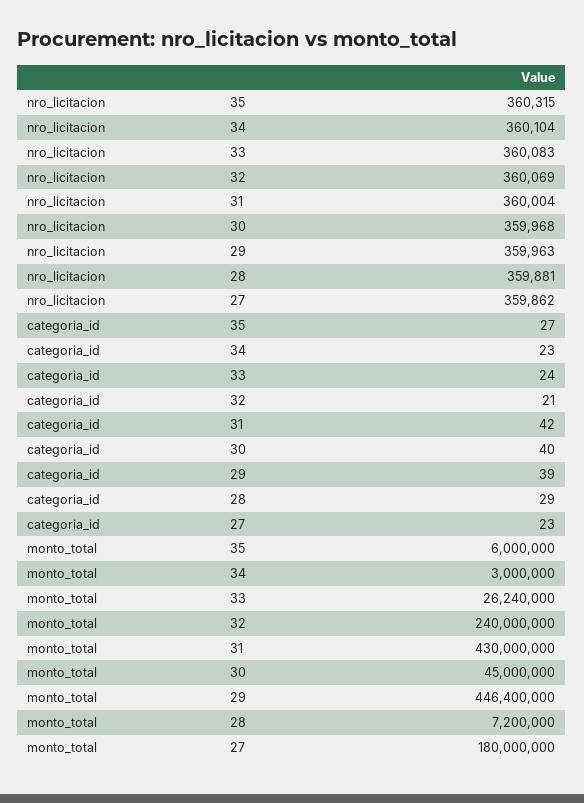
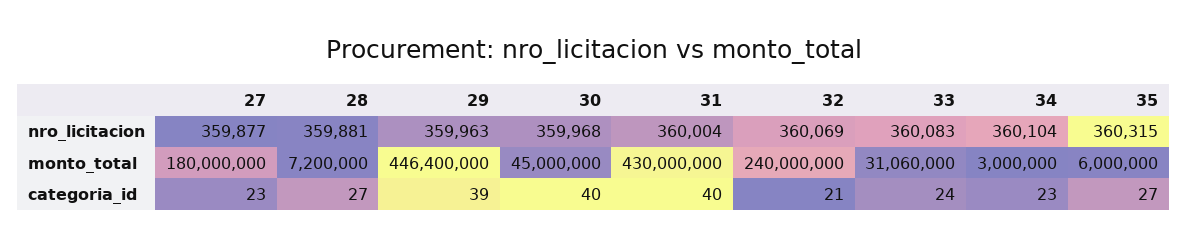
nro_licitacion, 27: 359862 -> 359877
categoria_id, 31: 42 -> 40
categoria_id, 28: 29 -> 27
monto_total, 33: 26240000 -> 31060000

